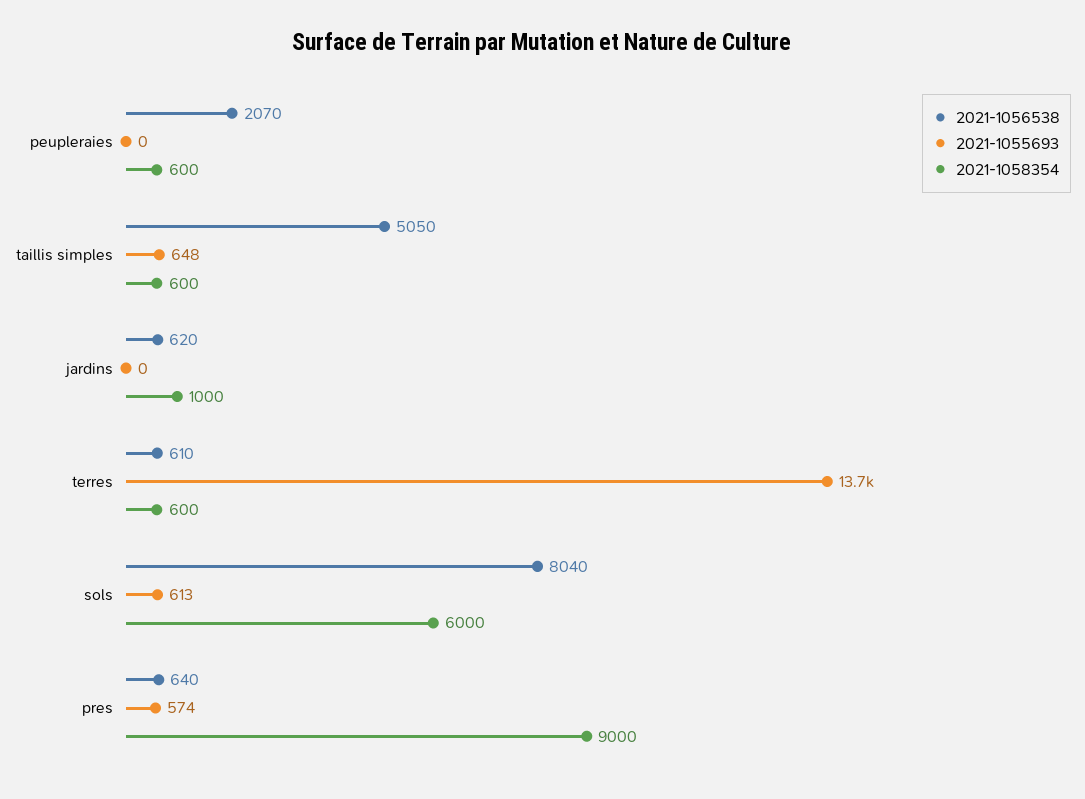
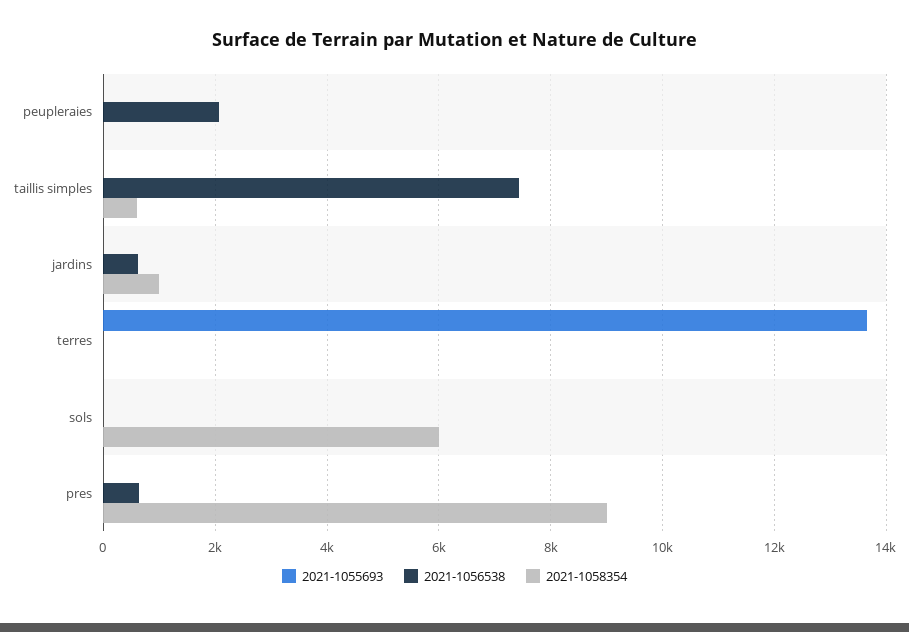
2021-1058354, peupleraies: 600 -> 0
2021-1056538, taillis simples: 5050 -> 7400
2021-1055693, taillis simples: 648 -> 0
2021-1056538, terres: 610 -> 0
2021-1058354, terres: 600 -> 0
2021-1056538, sols: 8040 -> 0
2021-1055693, sols: 613 -> 0
2021-1055693, pres: 574 -> 0

